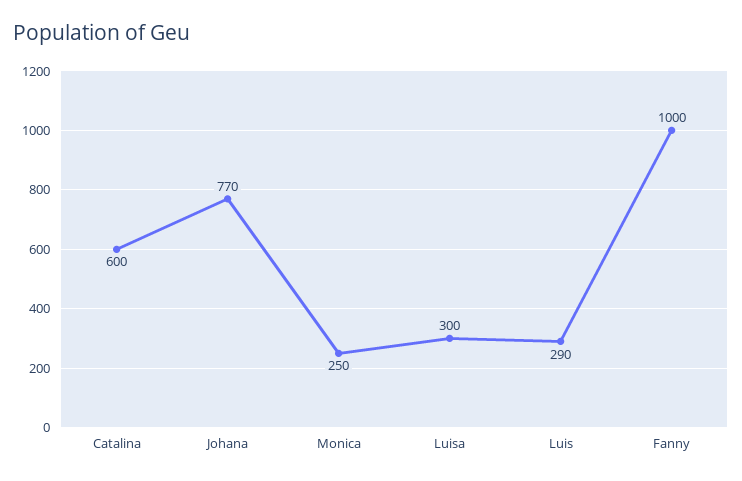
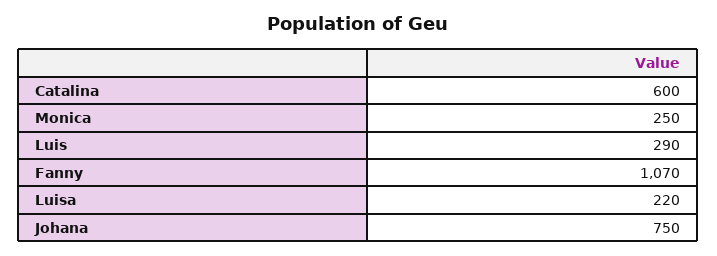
Johana: 770 -> 750
Luisa: 300 -> 220
Fanny: 1000 -> 1070

